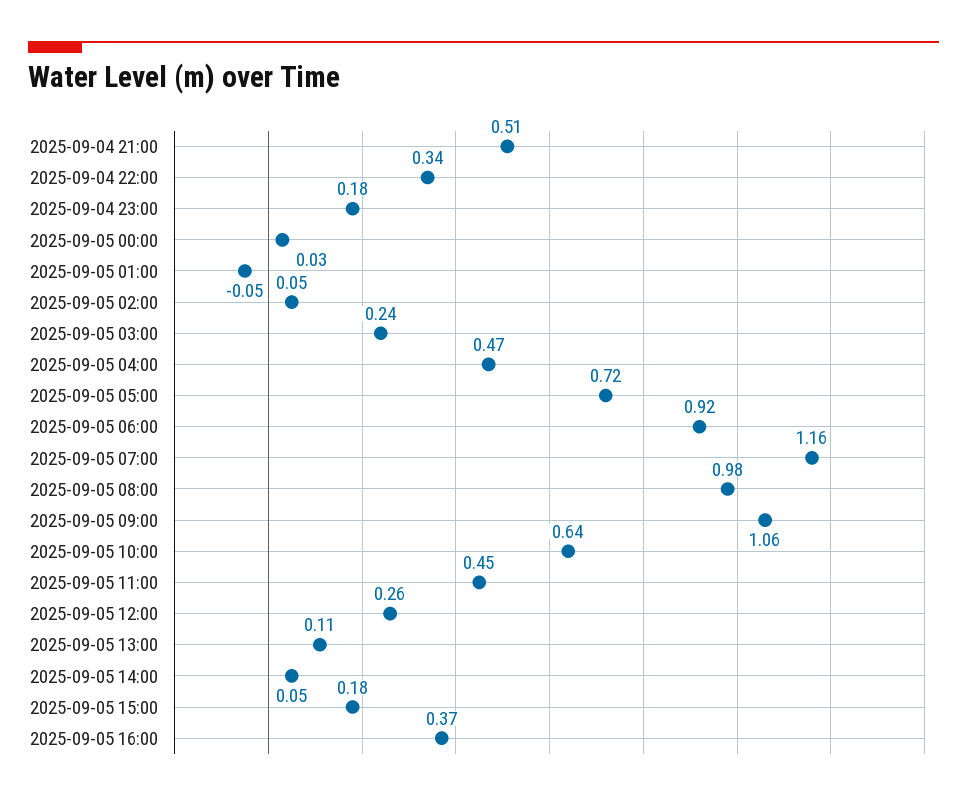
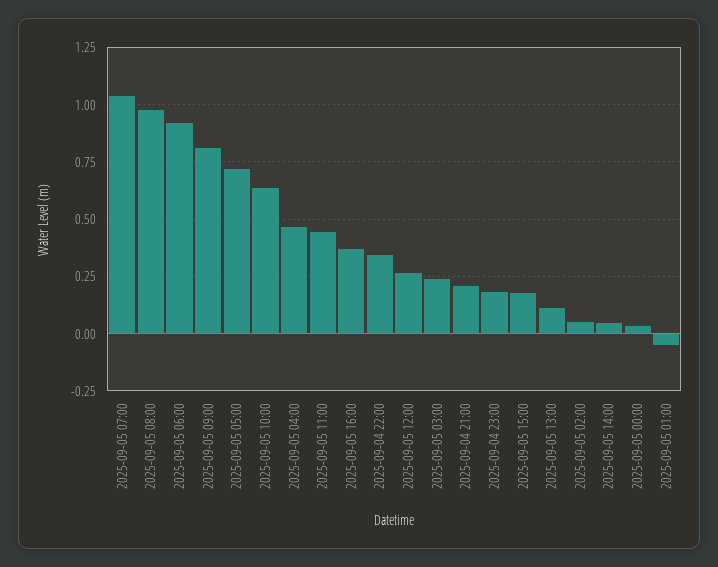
2025-09-04 21:00: 0.51 -> 0.2
2025-09-05 07:00: 1.16 -> 1.05
2025-09-05 09:00: 1.06 -> 0.8

